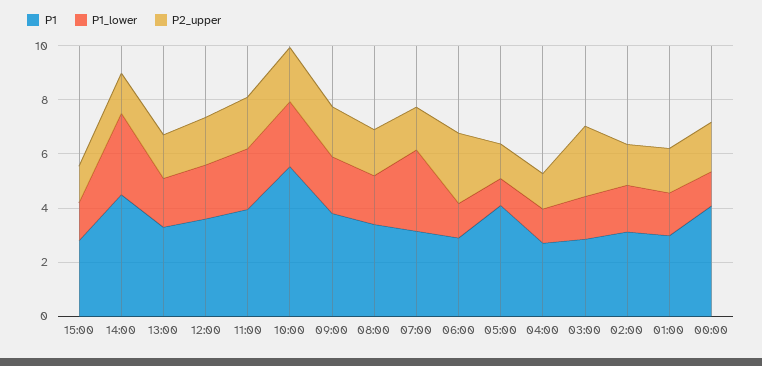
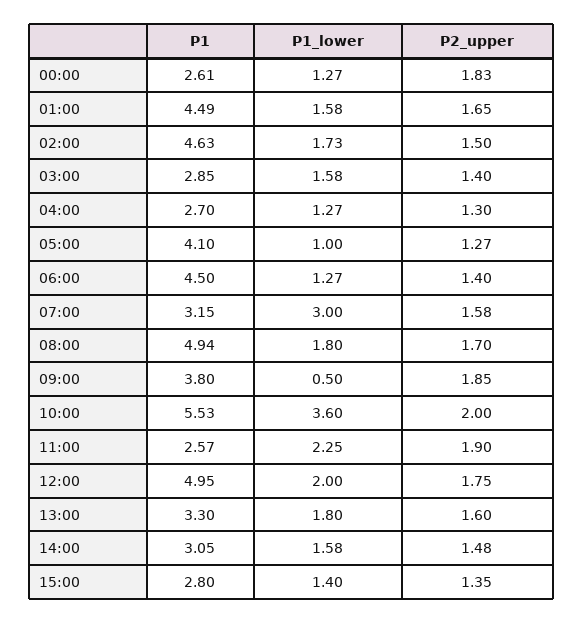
P1, 14:00: 4.5 -> 3.05
P1_lower, 14:00: 3 -> 1.58
P1, 12:00: 3.5 -> 4.95
P1, 11:00: 4 -> 2.57
P1_lower, 10:00: 2.5 -> 3.6
P1_lower, 09:00: 2 -> 0.5
P1, 08:00: 3.5 -> 4.94
P1, 06:00: 3 -> 4.5
P2_upper, 06:00: 2.5 -> 1.4
P2_upper, 03:00: 2.5 -> 1.4
P1, 02:00: 3 -> 4.63
P1, 01:00: 3 -> 4.49
P1, 00:00: 4 -> 2.61

